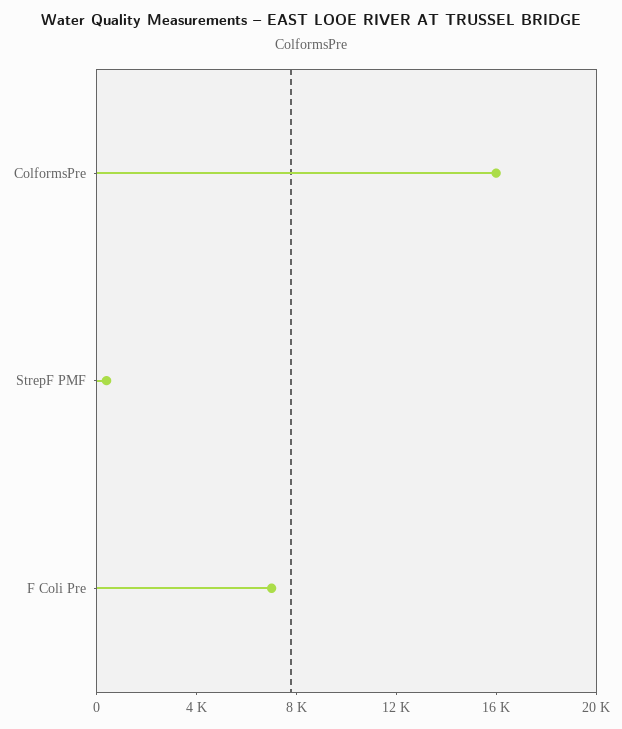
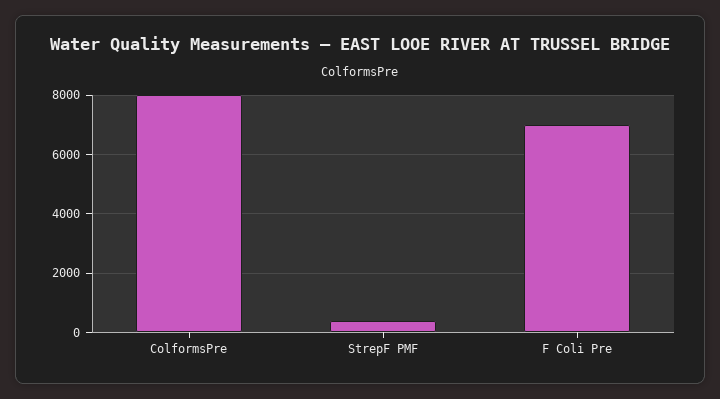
ColformsPre: 16000 -> 8000

